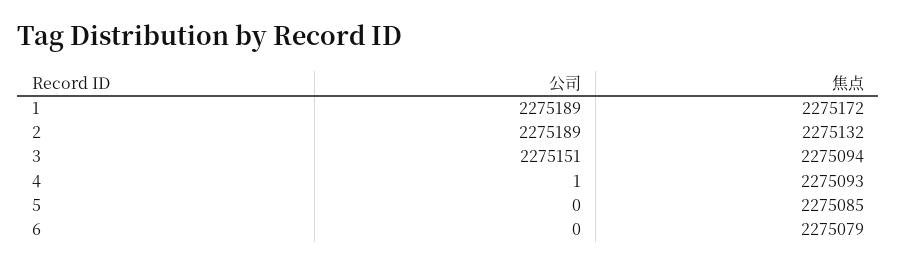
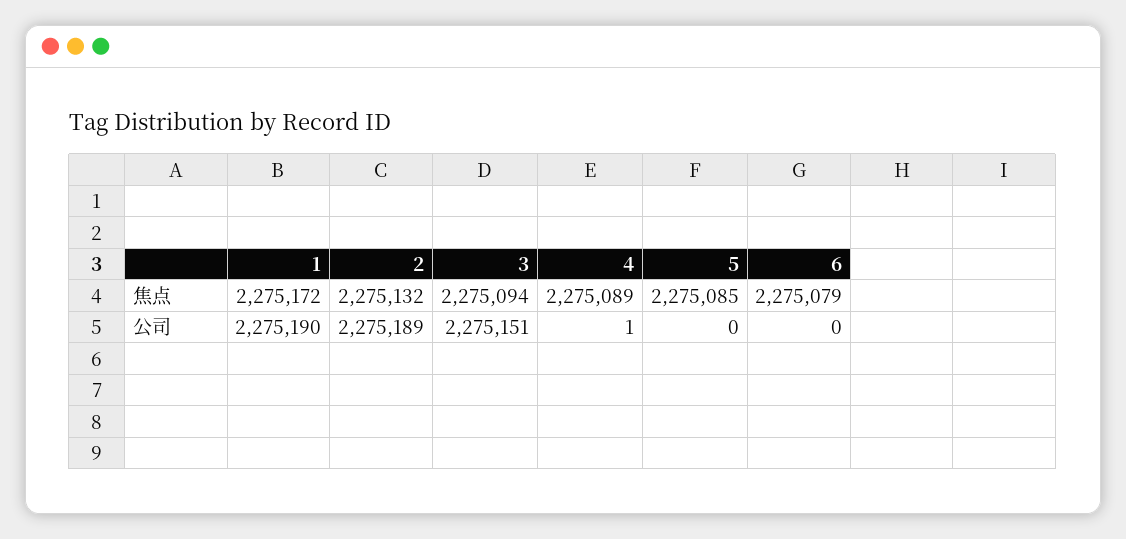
公司, 1: 2275189 -> 2275190
焦点, 4: 2275093 -> 2275089

